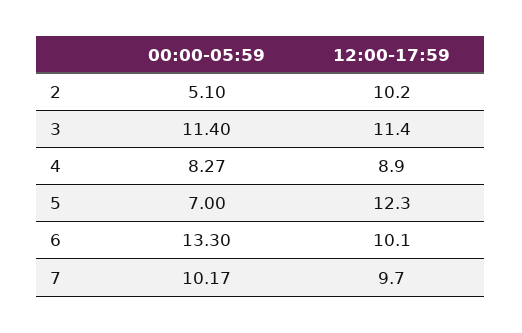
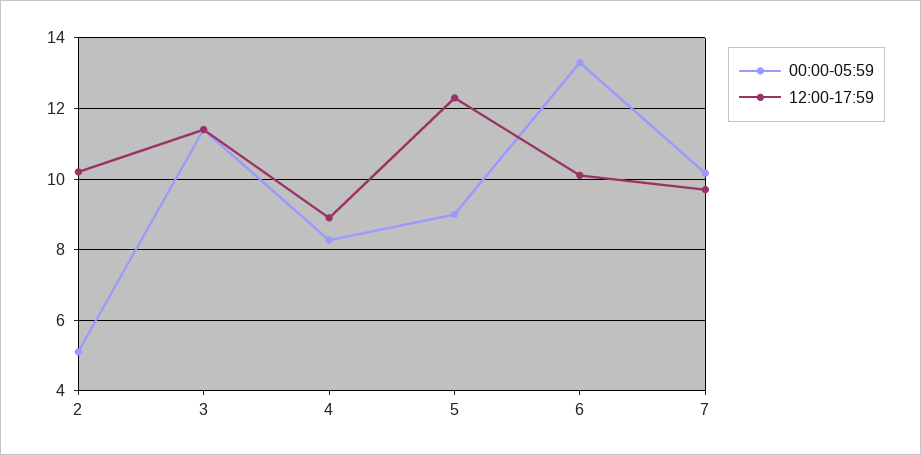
00:00-05:59, 5: 7 -> 9

